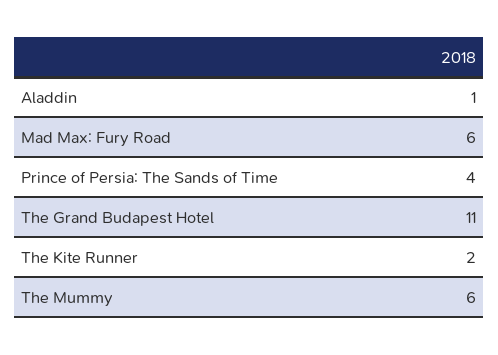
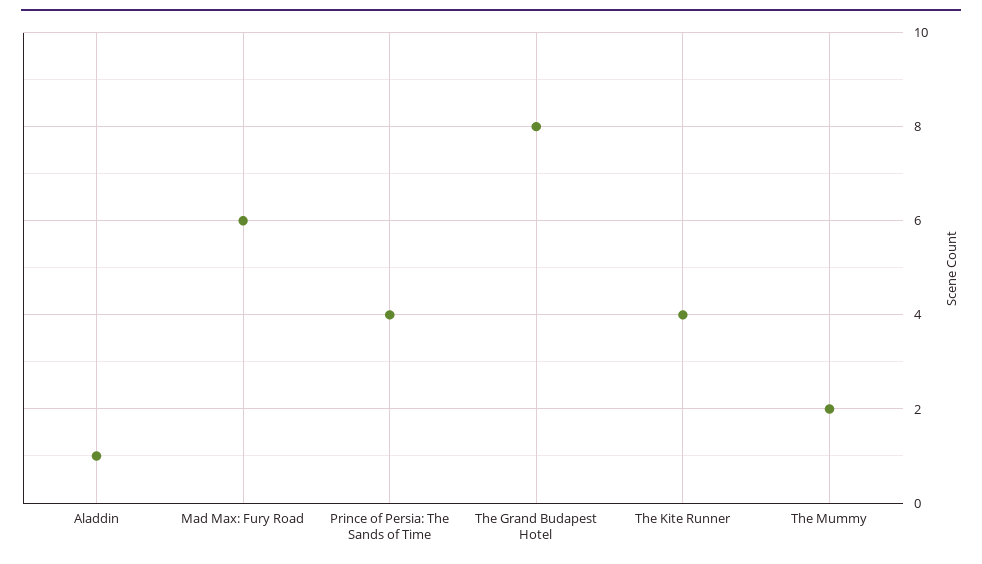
The Grand Budapest Hotel: 11 -> 8
The Kite Runner: 2 -> 4
The Mummy: 6 -> 2

